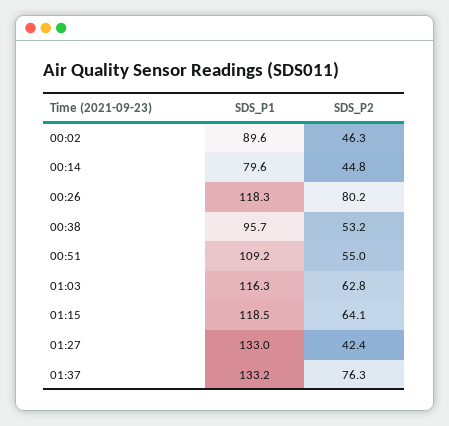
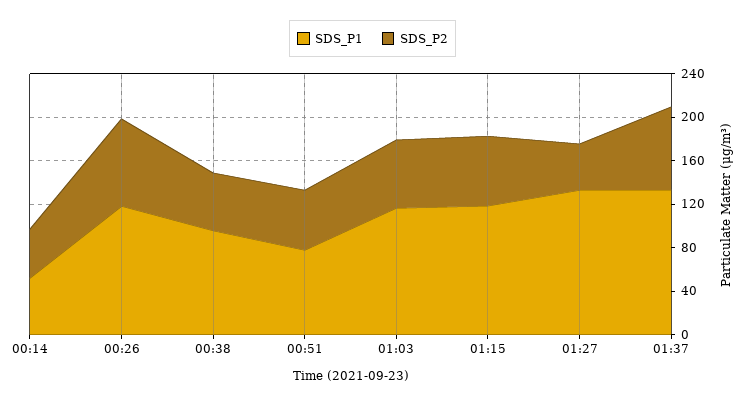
SDS_P1, 00:02: 89.6 -> none
SDS_P2, 00:02: 46.3 -> none
SDS_P1, 00:14: 79.6 -> 50
SDS_P1, 00:51: 109.2 -> 80

